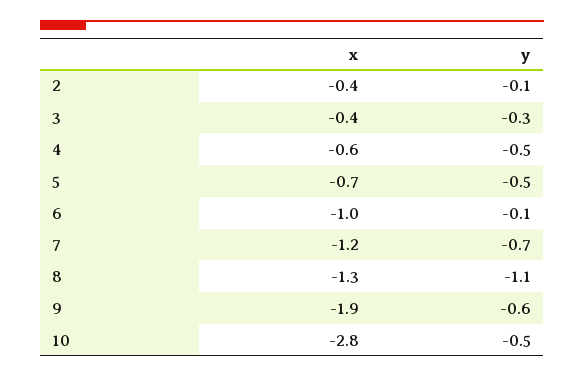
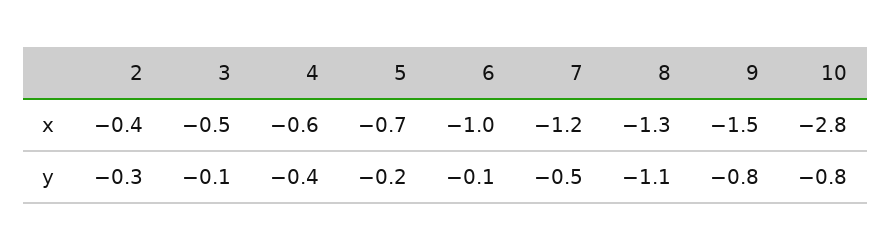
y, 2: -0.1 -> -0.3
x, 3: -0.4 -> -0.5
y, 3: -0.3 -> -0.1
y, 4: -0.5 -> -0.4
y, 5: -0.5 -> -0.2
y, 7: -0.7 -> -0.5
x, 9: -1.9 -> -1.5
y, 9: -0.6 -> -0.8
y, 10: -0.5 -> -0.8

